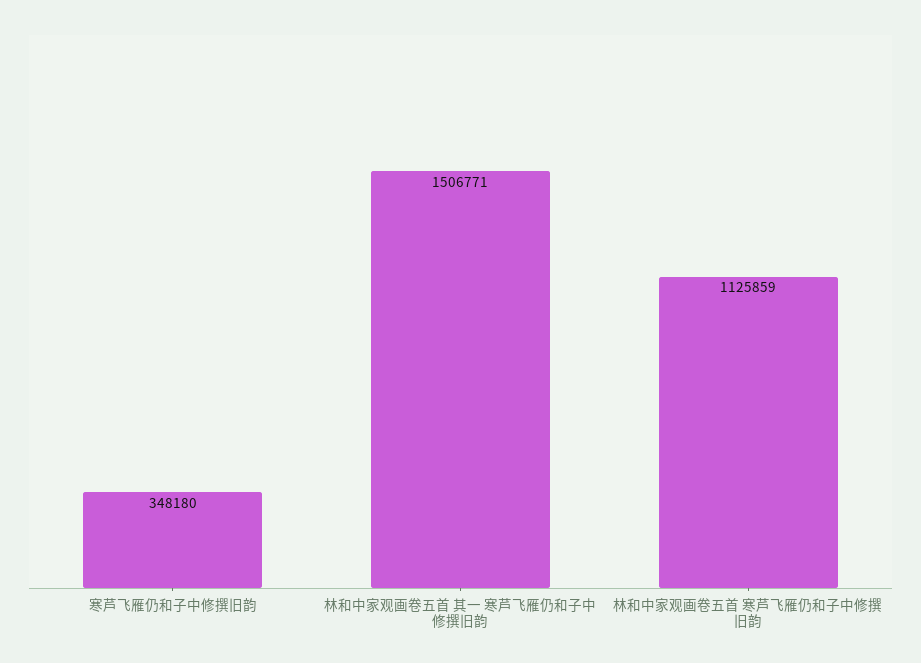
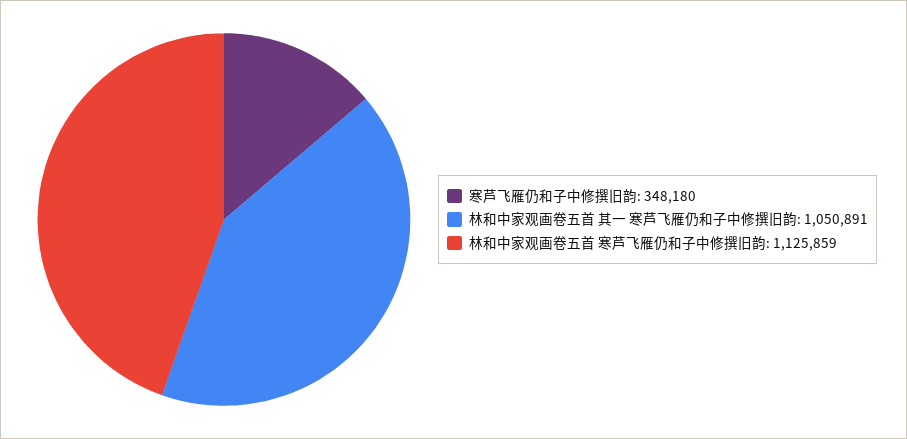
林和中家观画卷五首 其一 寒芦飞雁仍和子中修撰旧韵: 1506771 -> 1050891

